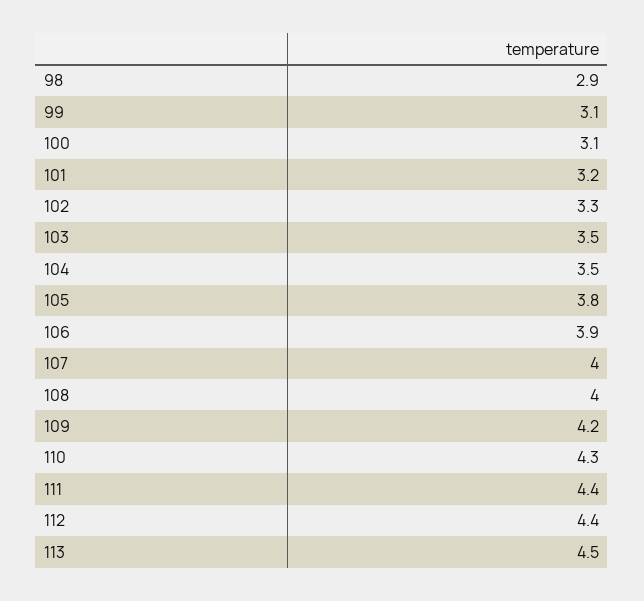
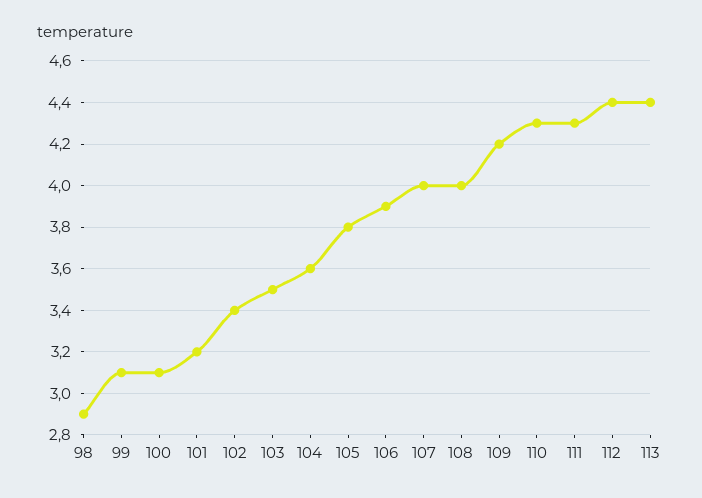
102: 3.3 -> 3.4
104: 3.5 -> 3.6
111: 4.4 -> 4.3
113: 4.5 -> 4.4

